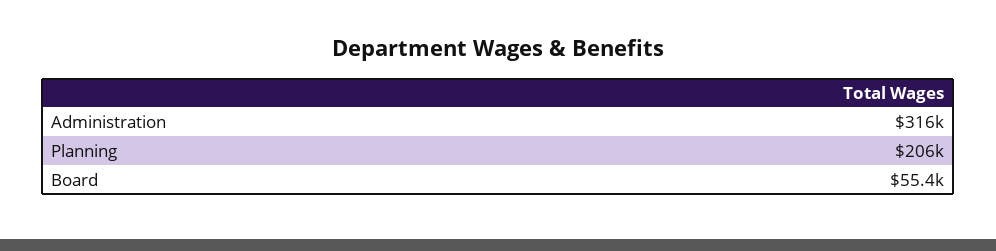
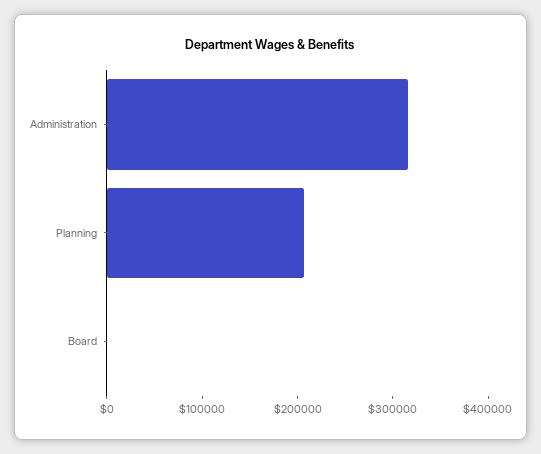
Board: 55400 -> 0

